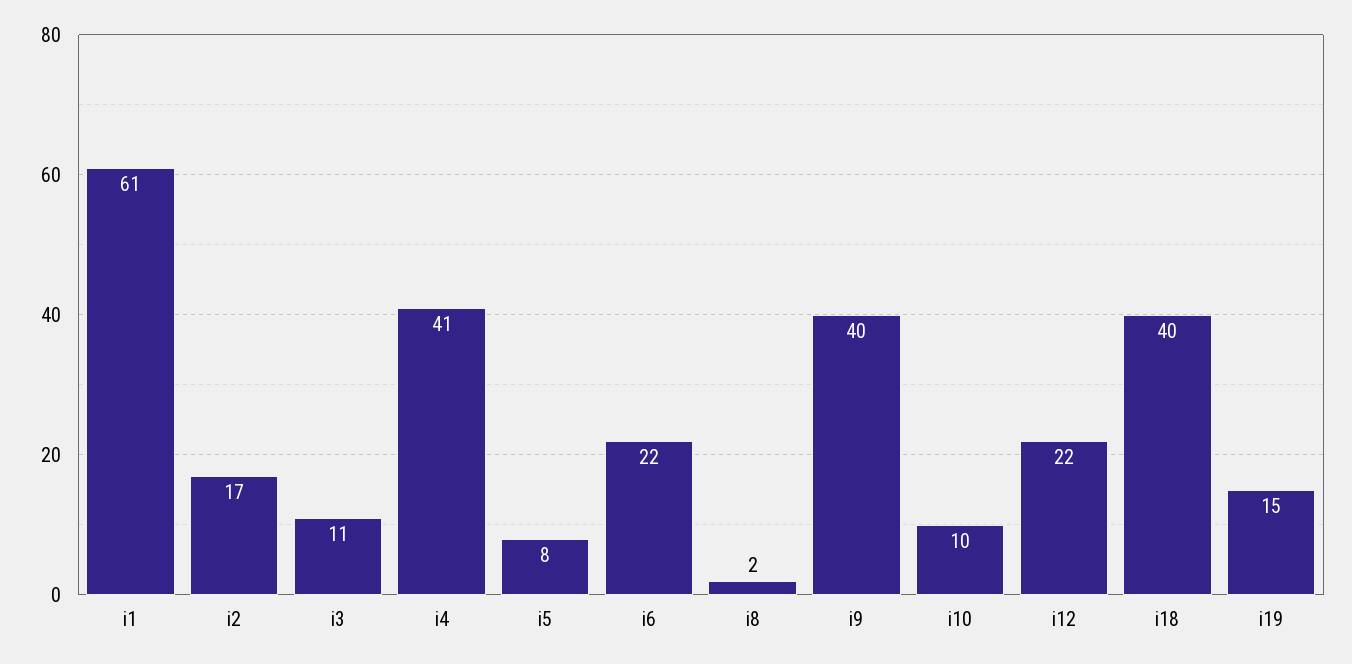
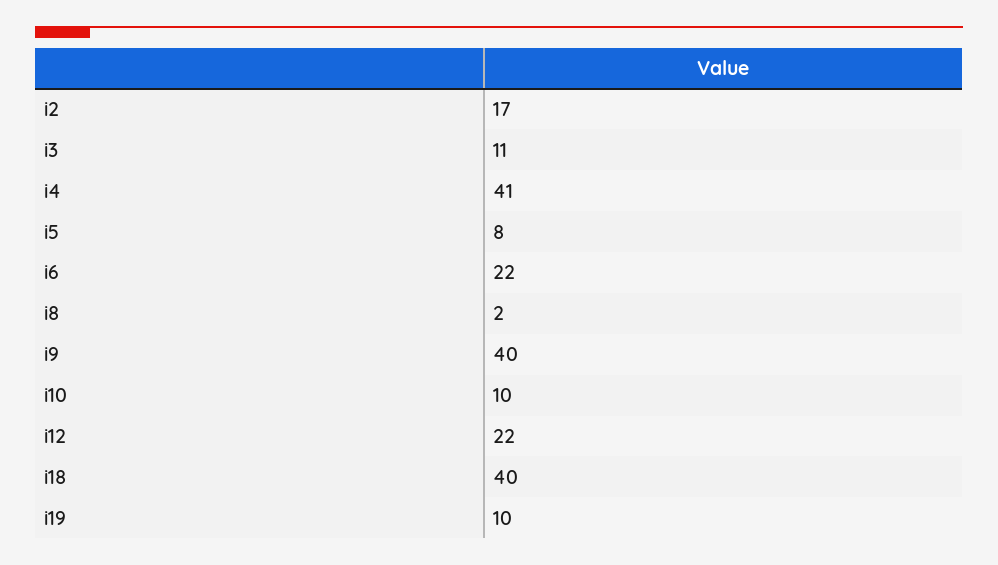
i1: 61 -> none
i19: 15 -> 10

